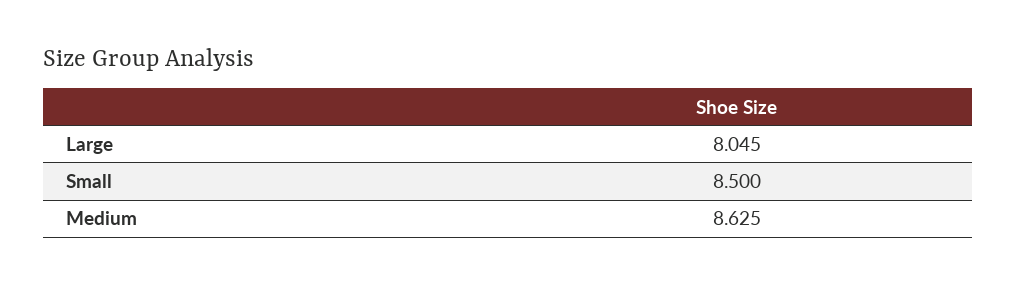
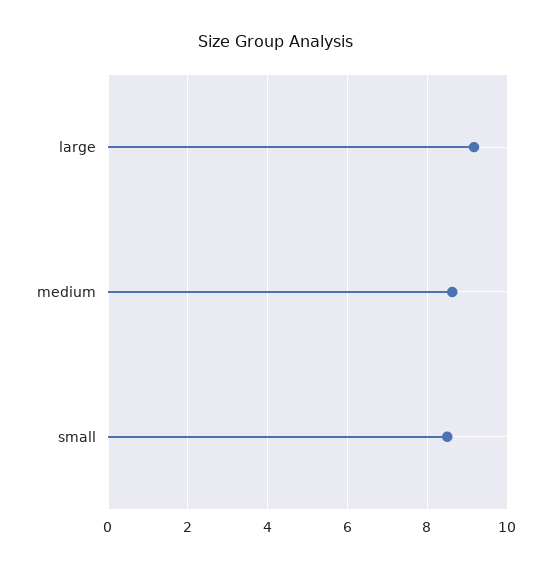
Large: 8.045 -> 9.2

